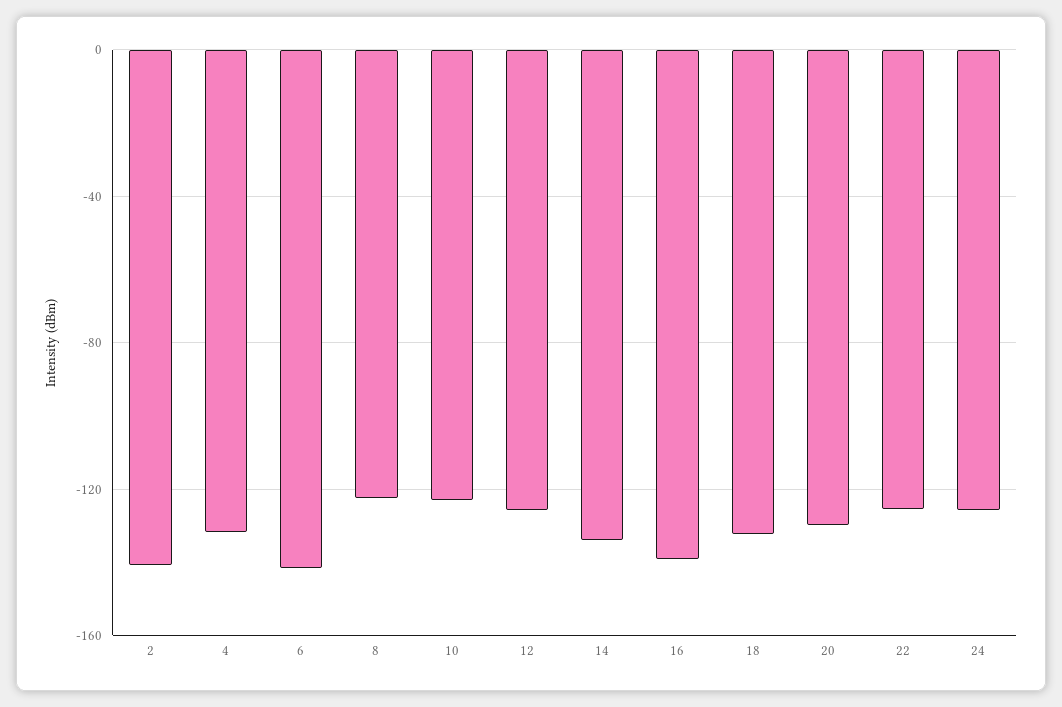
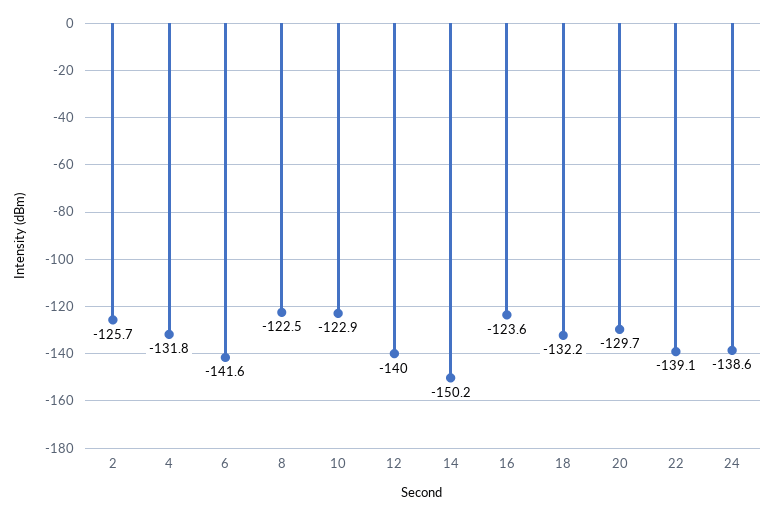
2: -140 -> -125.7
12: -125 -> -140
14: -135 -> -150.2
16: -140 -> -123.6
22: -125 -> -139.1
24: -125 -> -138.6

